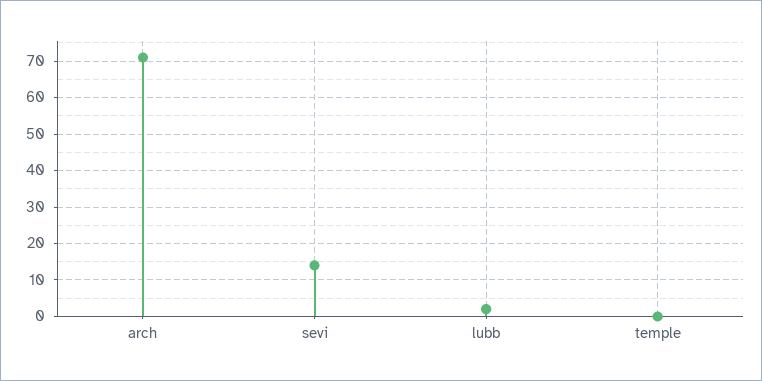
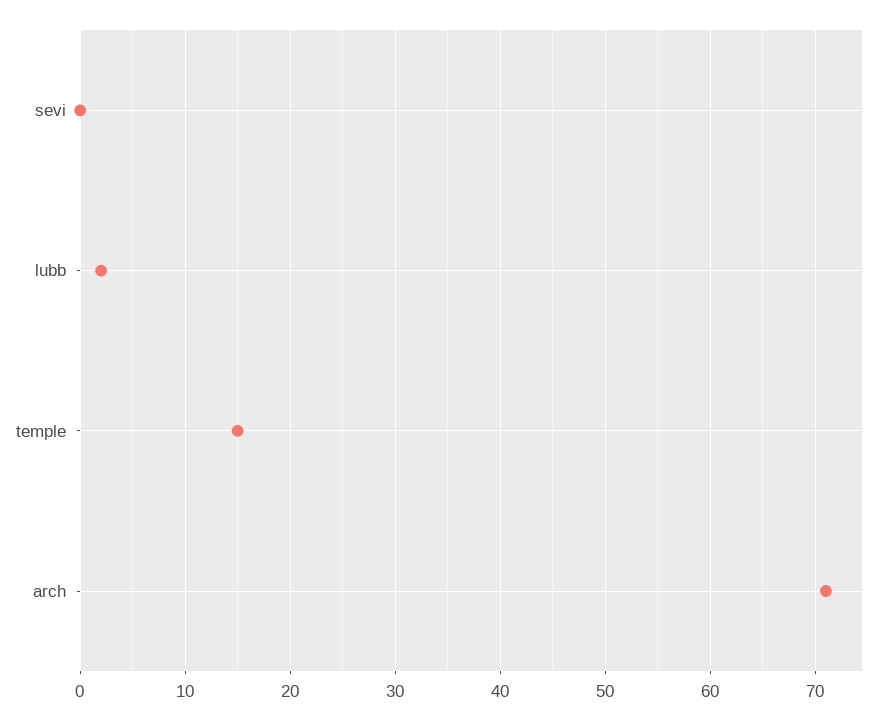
sevi: 15 -> 0
temple: 0 -> 15

